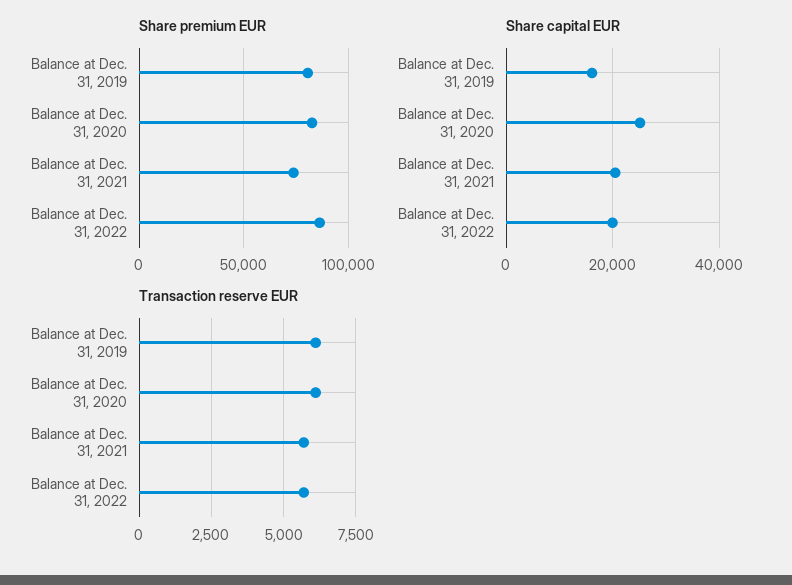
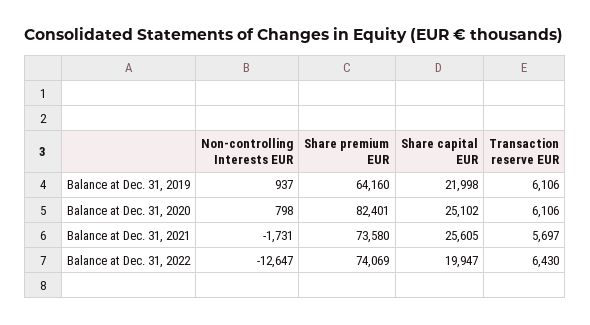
Share premium EUR, Balance at Dec. 31, 2019: 80000 -> 64160
Share premium EUR, Balance at Dec. 31, 2022: 85000 -> 74069
Share capital EUR, Balance at Dec. 31, 2019: 16000 -> 21998
Share capital EUR, Balance at Dec. 31, 2021: 20000 -> 25605
Transaction reserve EUR, Balance at Dec. 31, 2022: 5750 -> 6430
Non-controlling Interests EUR, Balance at Dec. 31, 2019: none -> 937
Non-controlling Interests EUR, Balance at Dec. 31, 2020: none -> 798
Non-controlling Interests EUR, Balance at Dec. 31, 2021: none -> -1731
Non-controlling Interests EUR, Balance at Dec. 31, 2022: none -> -12647

